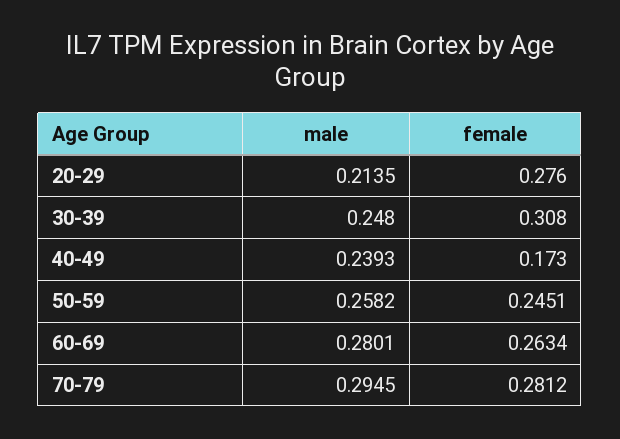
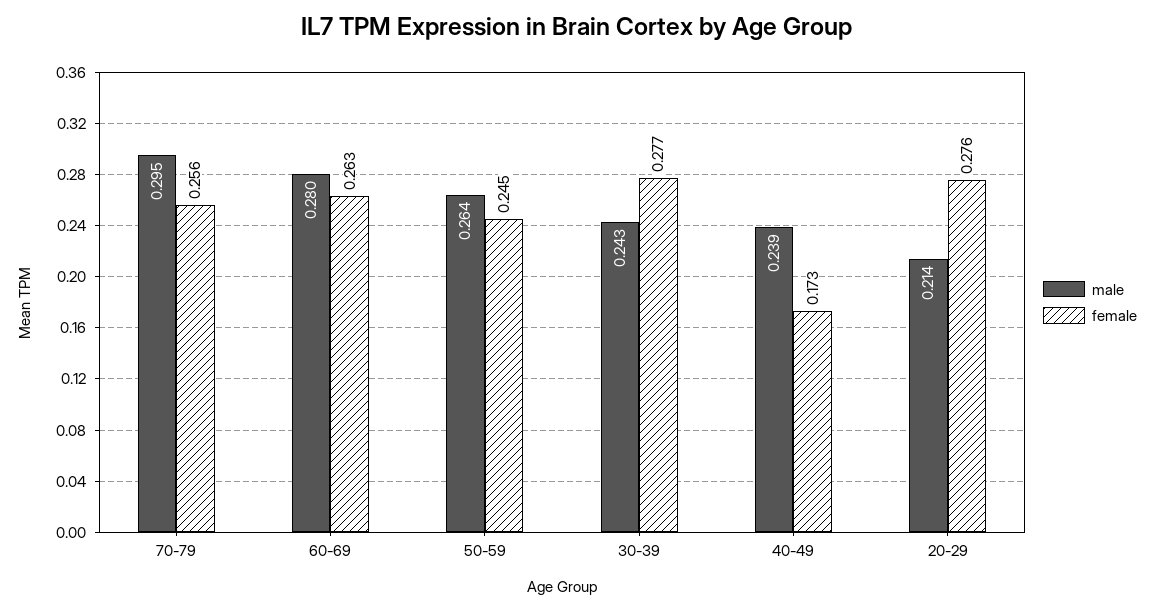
male, 30-39: 0.248 -> 0.243
female, 30-39: 0.308 -> 0.277
male, 50-59: 0.2582 -> 0.264
female, 70-79: 0.2812 -> 0.256

